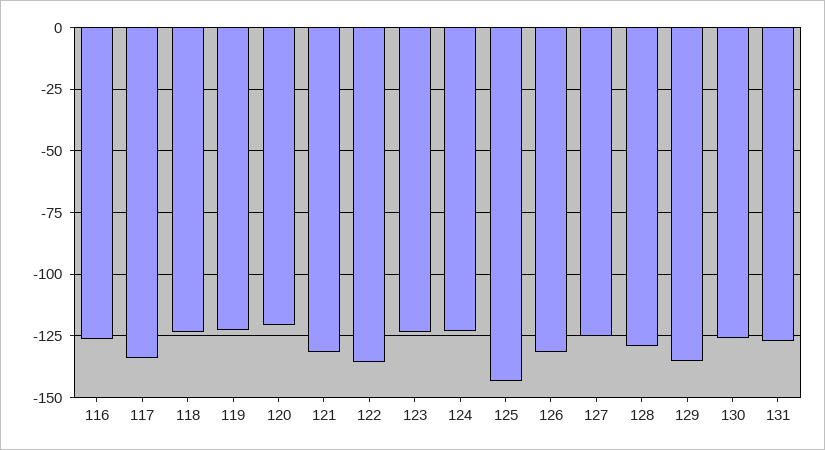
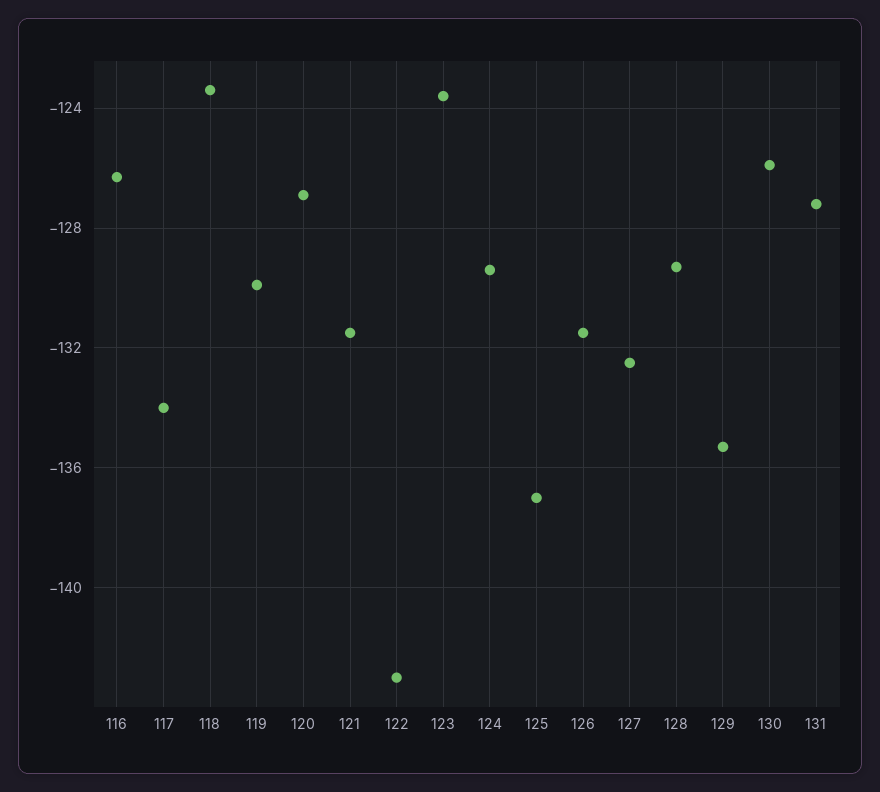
119: -122.5 -> -130
120: -120 -> -127
122: -135 -> -143
124: -122.5 -> -129.5
125: -142.5 -> -137
127: -125 -> -132.5

